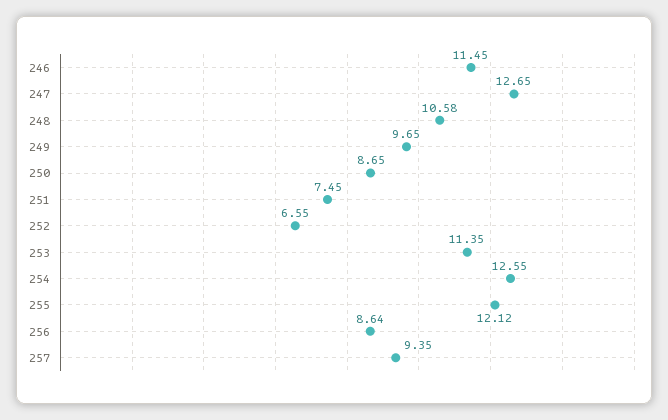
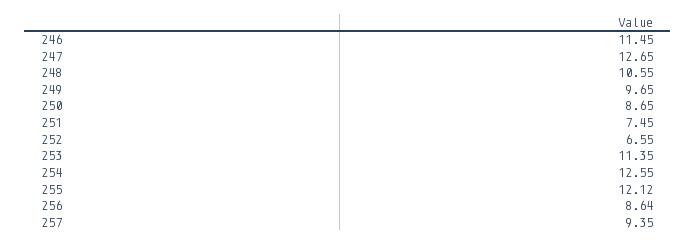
248: 10.58 -> 10.55

